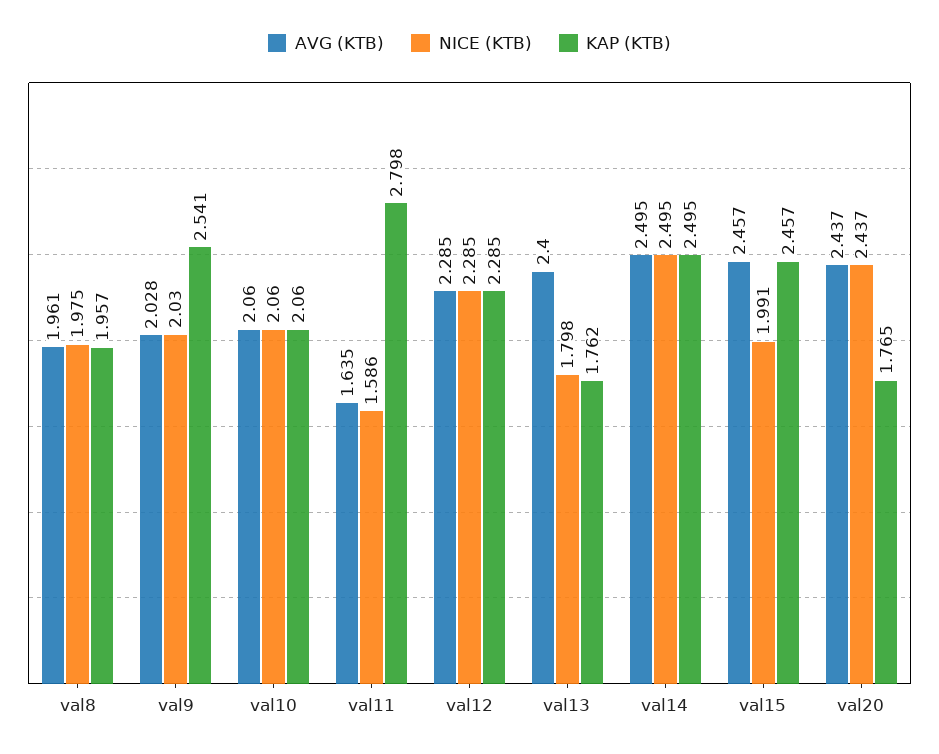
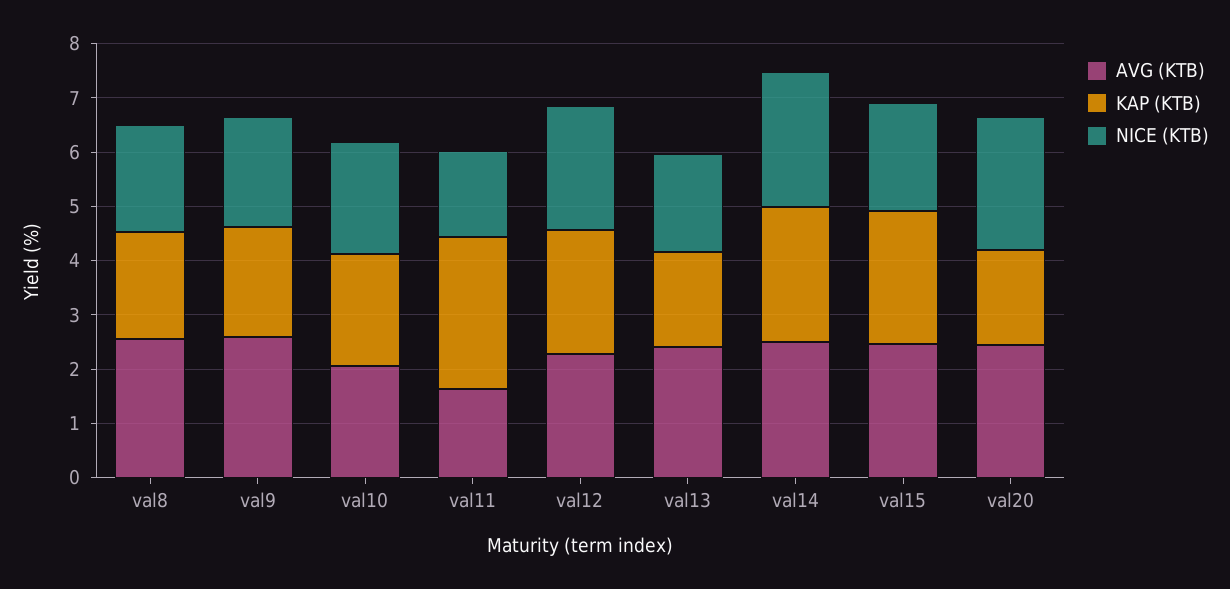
AVG (KTB), val8: 1.961 -> 2.6
AVG (KTB), val9: 2.028 -> 2.6
KAP (KTB), val9: 2.541 -> 2

